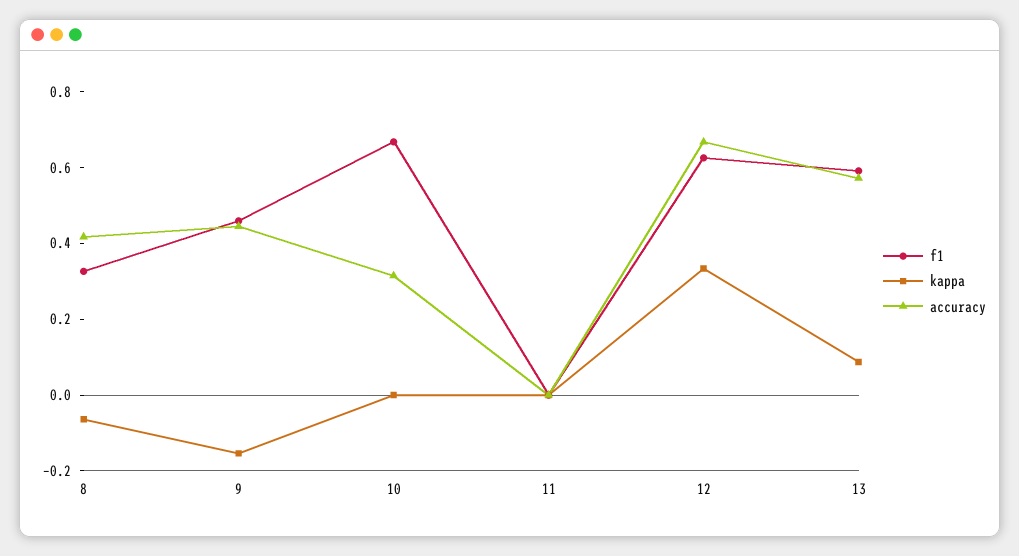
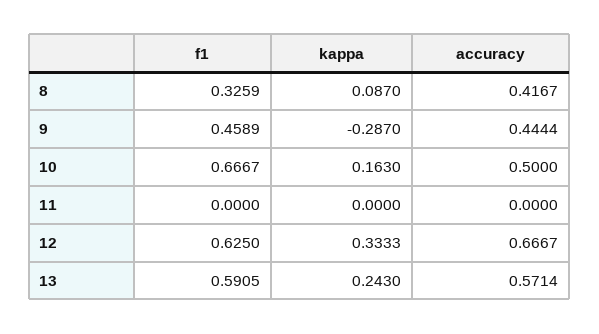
kappa, 8: -0.05 -> 0.087
kappa, 9: -0.15 -> -0.287
kappa, 10: 0 -> 0.163
accuracy, 10: 0.3 -> 0.5
kappa, 13: 0.1 -> 0.243

